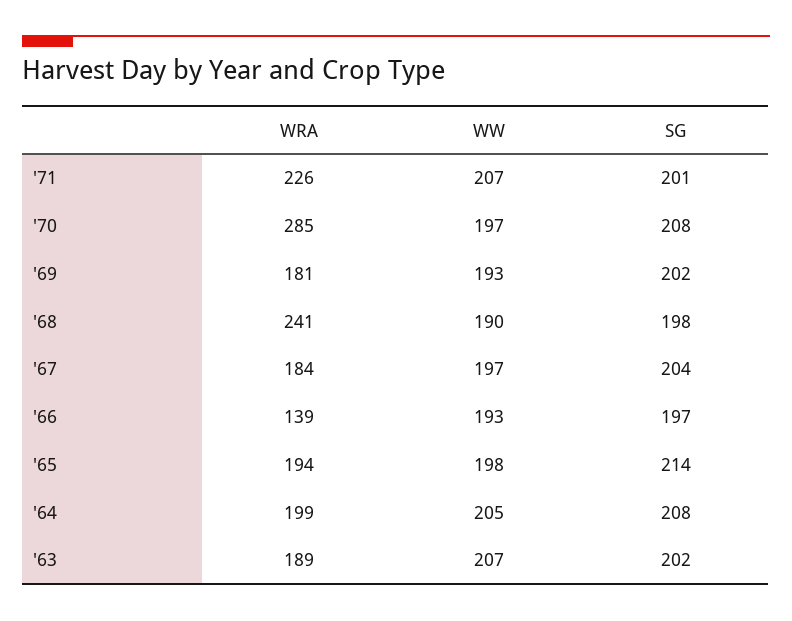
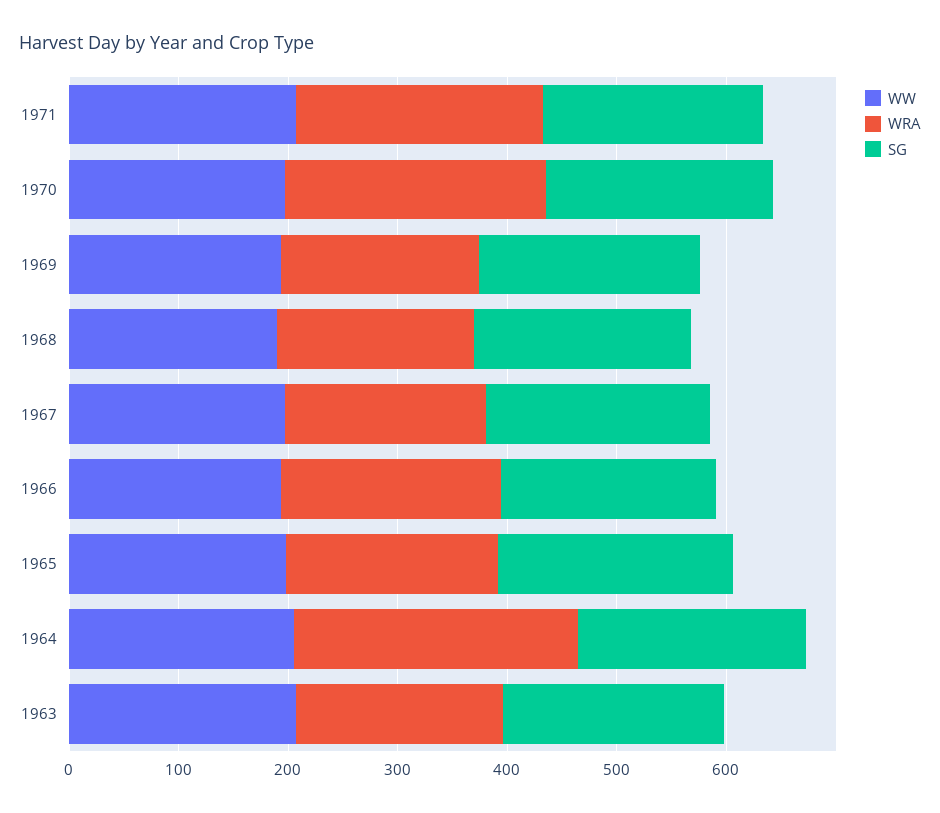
WRA, '70: 285 -> 240
WRA, '68: 241 -> 180
WRA, '66: 139 -> 200
WRA, '64: 199 -> 260

